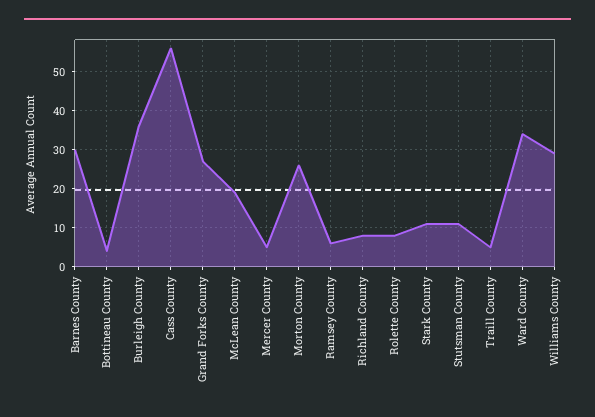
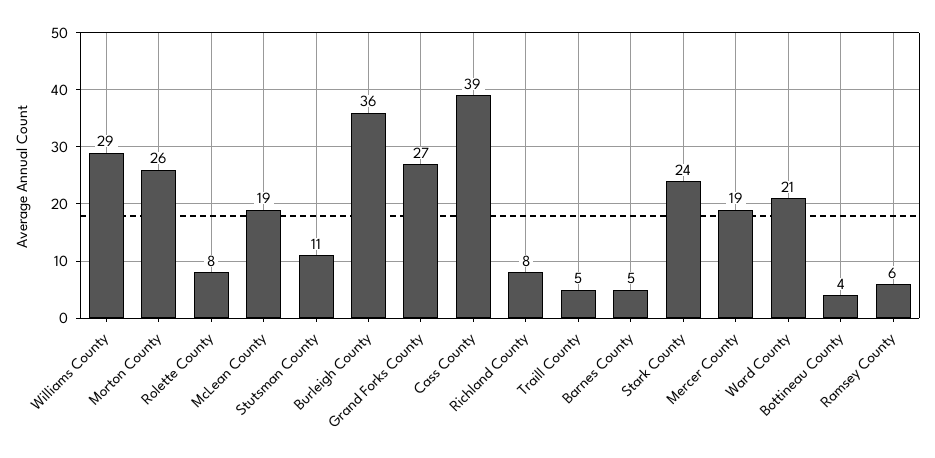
Barnes County: 30 -> 5
Cass County: 55 -> 39
Mercer County: 5 -> 19
Stark County: 10 -> 24
Ward County: 35 -> 21

